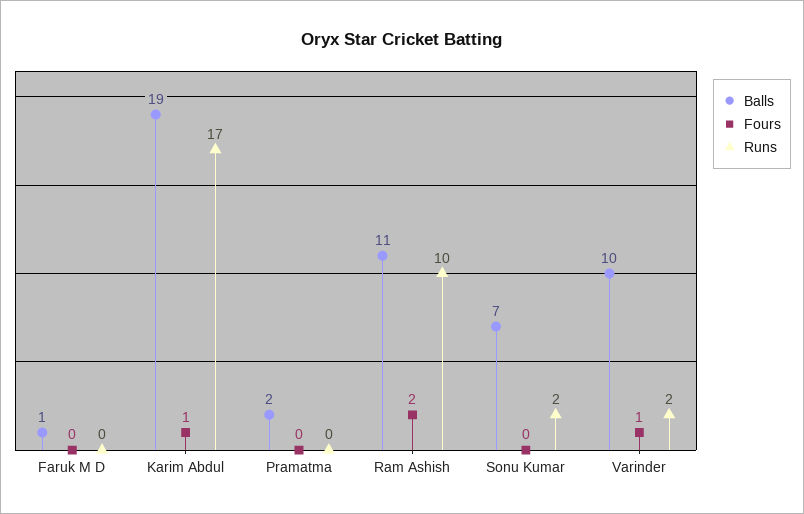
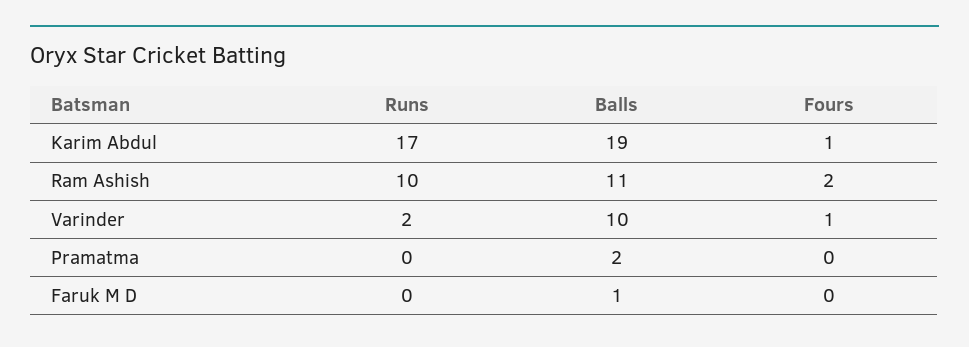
Balls, Sonu Kumar: 7 -> none
Fours, Sonu Kumar: 0 -> none
Runs, Sonu Kumar: 2 -> none

